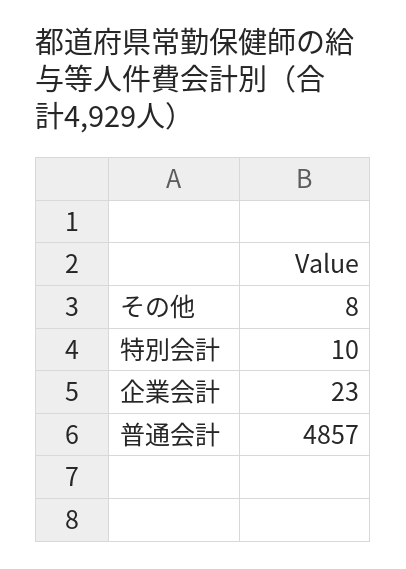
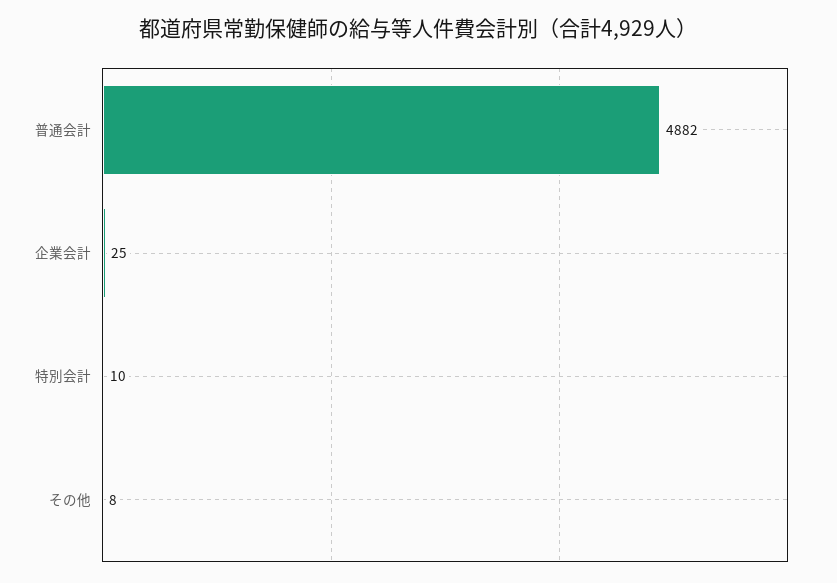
企業会計: 23 -> 25
普通会計: 4857 -> 4882

